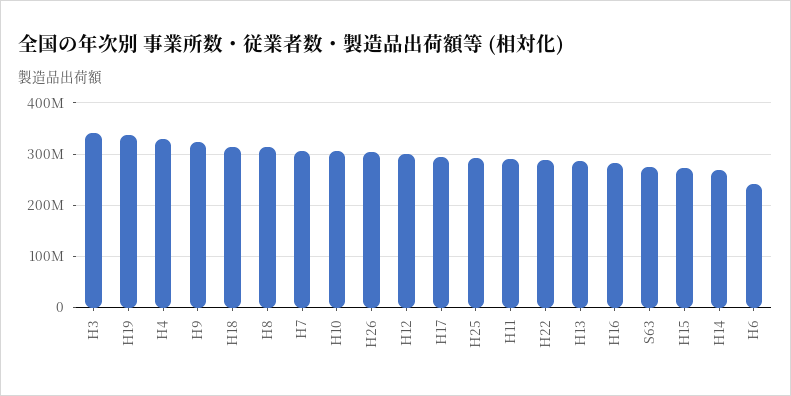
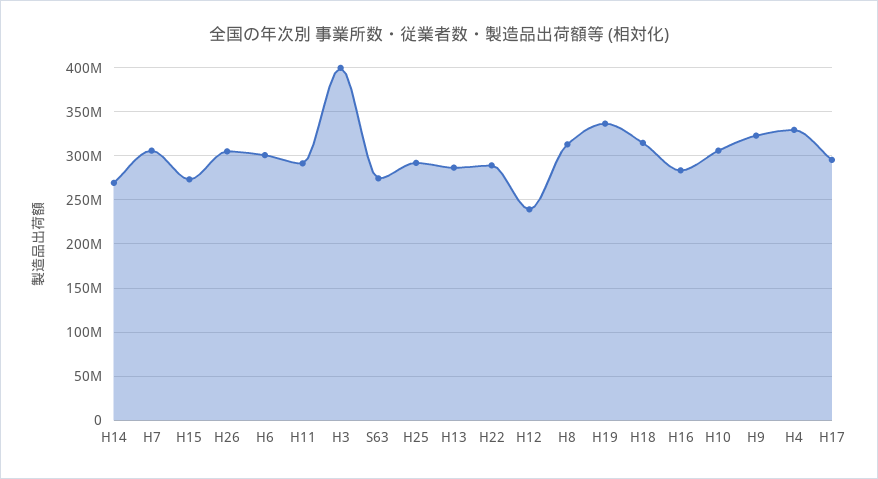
H3: 340000000 -> 400000000
H12: 300000000 -> 240000000
H6: 240000000 -> 300000000

